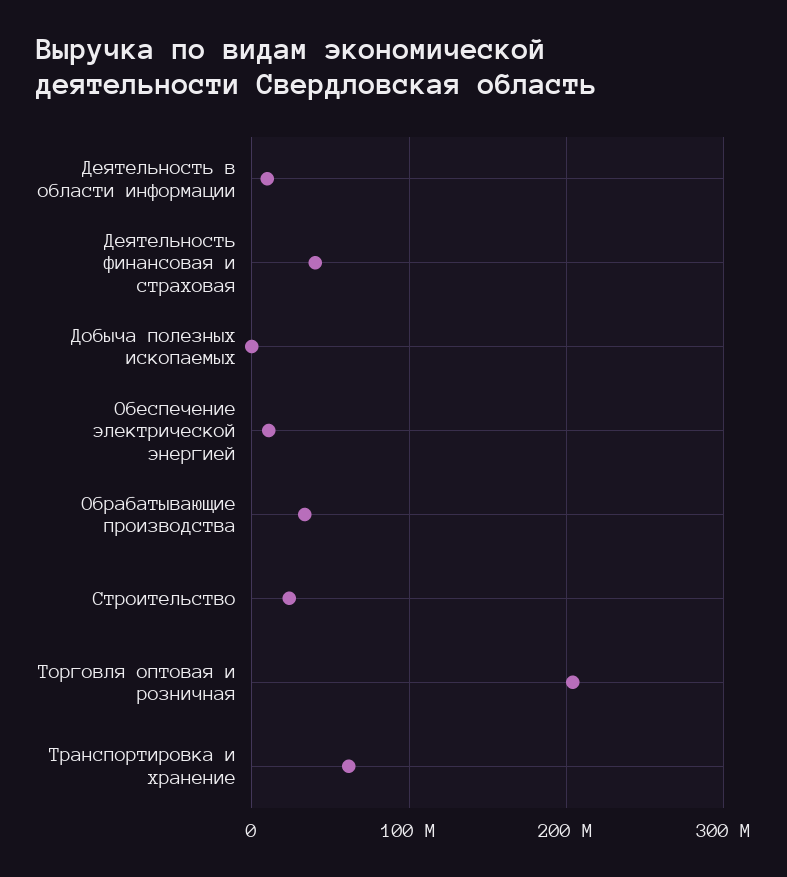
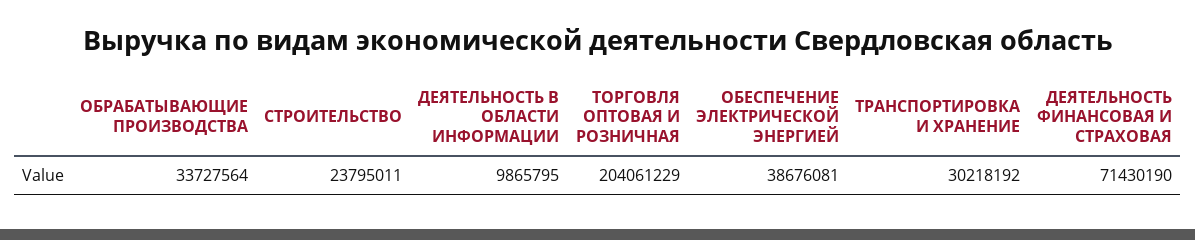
Деятельность финансовая и страховая: 40000000 -> 71430190
Добыча полезных ископаемых: 0 -> none
Обеспечение электрической энергией: 10000000 -> 38676081
Транспортировка и хранение: 60000000 -> 30218192

